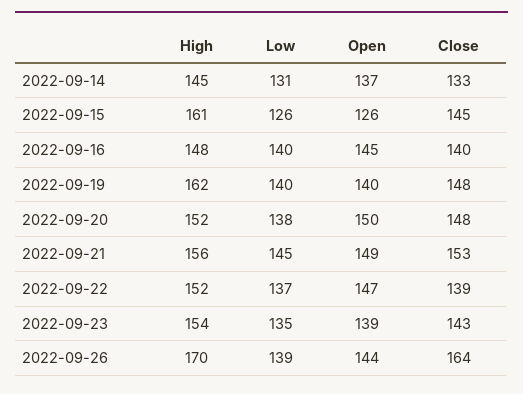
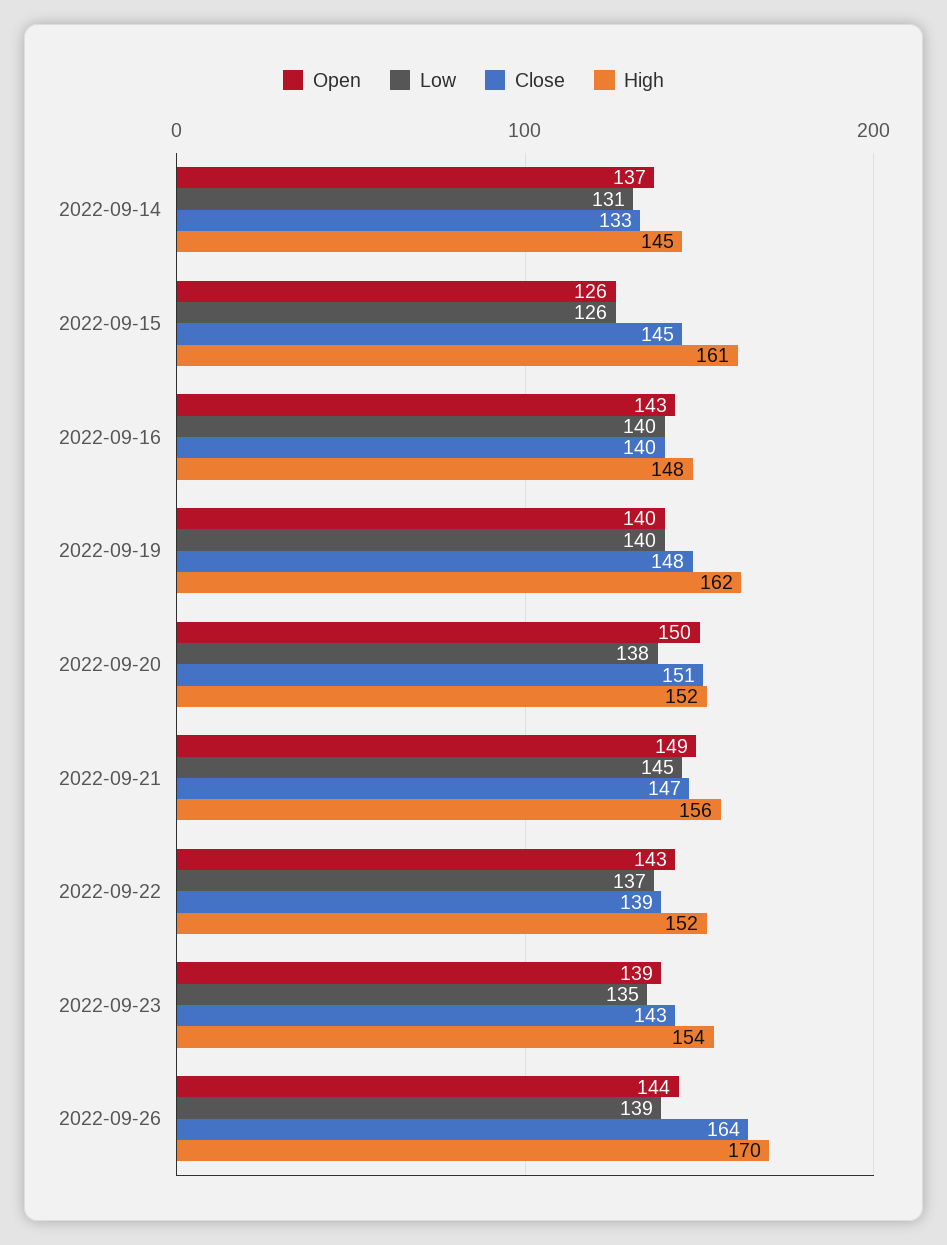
Open, 2022-09-16: 145 -> 143
Close, 2022-09-20: 148 -> 151
Close, 2022-09-21: 153 -> 147
Open, 2022-09-22: 147 -> 143

